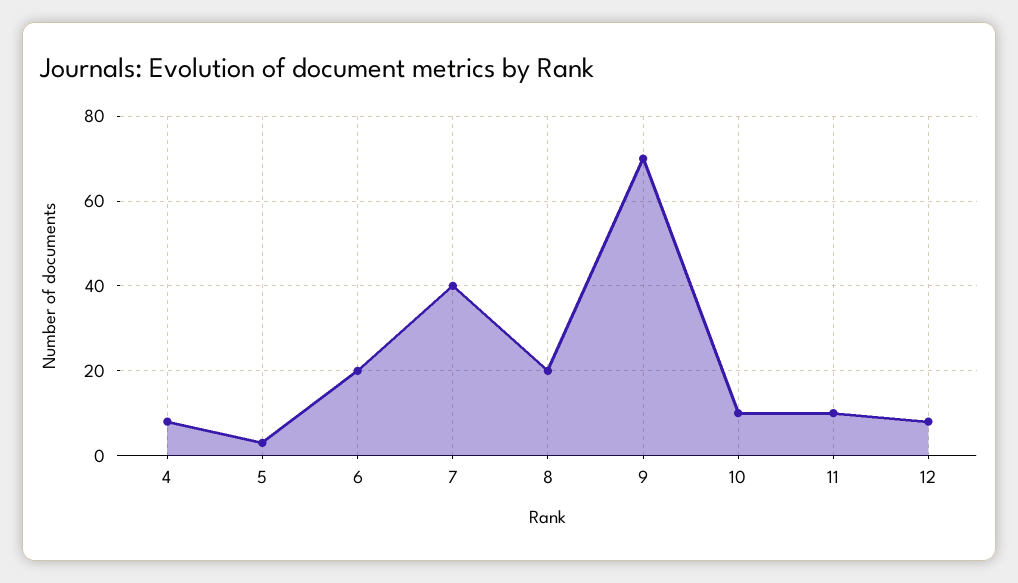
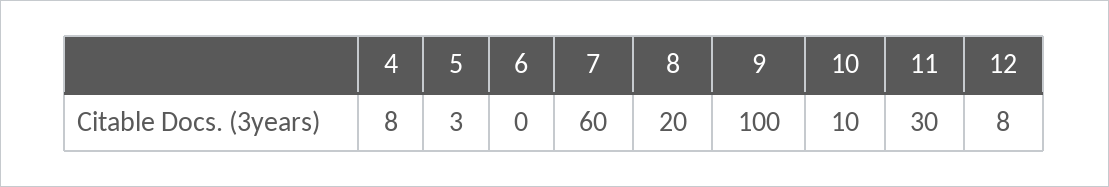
6: 20 -> 0
7: 40 -> 60
9: 70 -> 100
11: 10 -> 30

